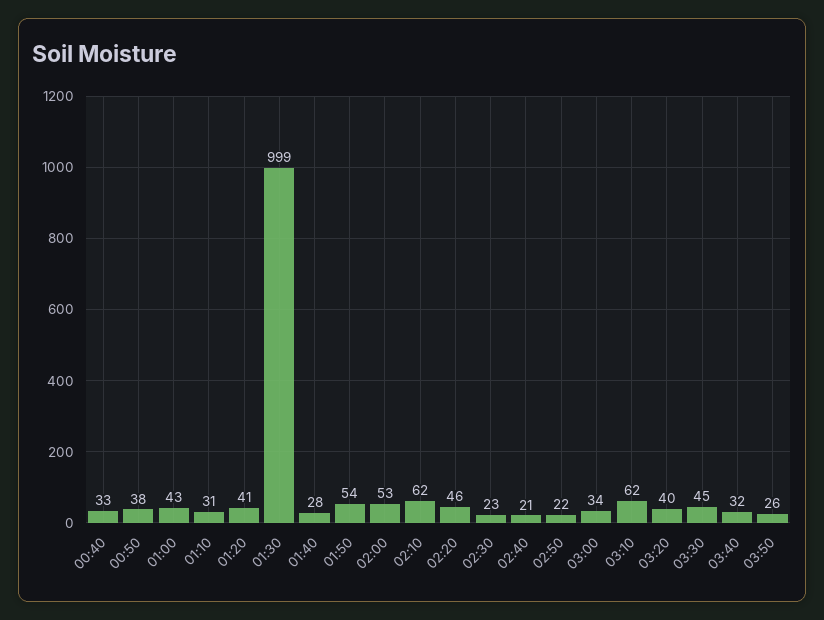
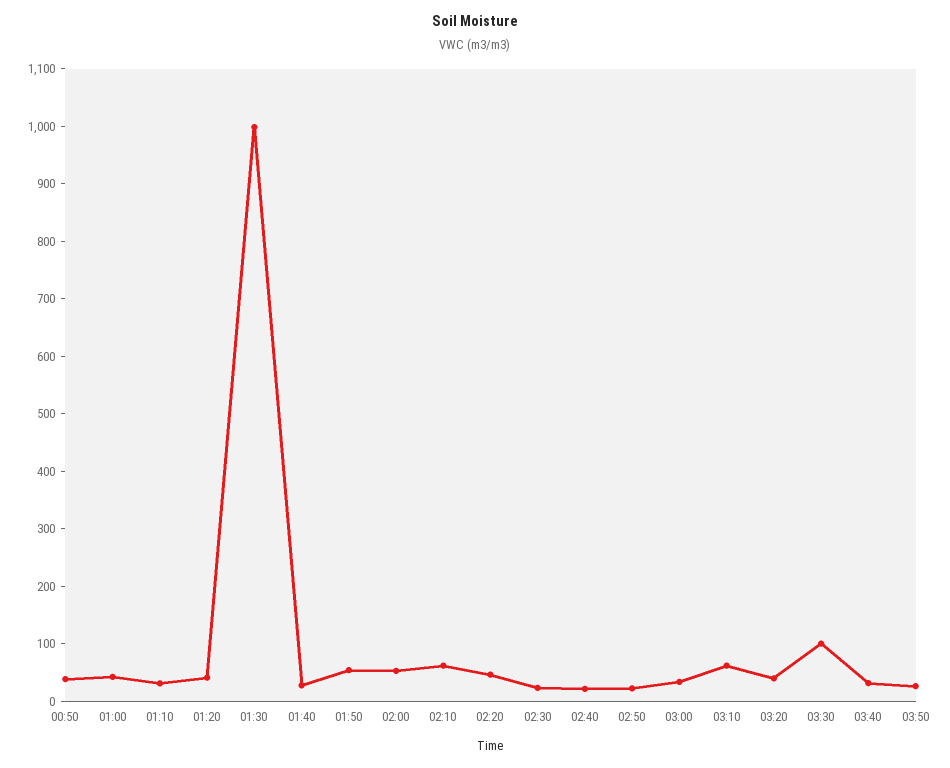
00:40: 33 -> none
03:30: 45 -> 100

